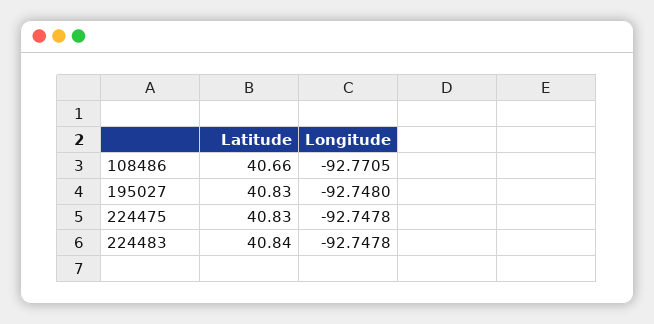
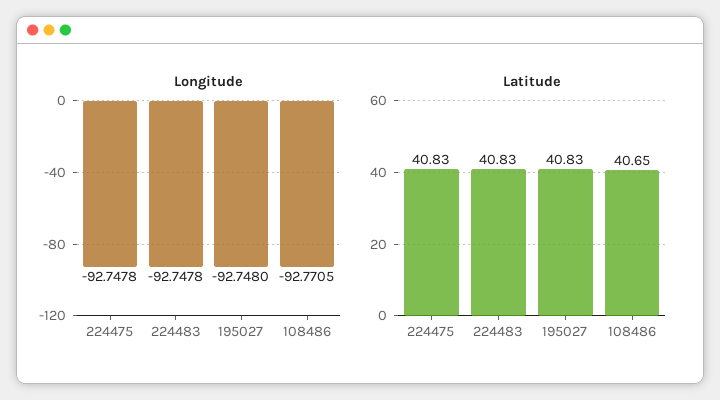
Latitude, 108486: 40.66 -> 40.65
Latitude, 224483: 40.84 -> 40.83

